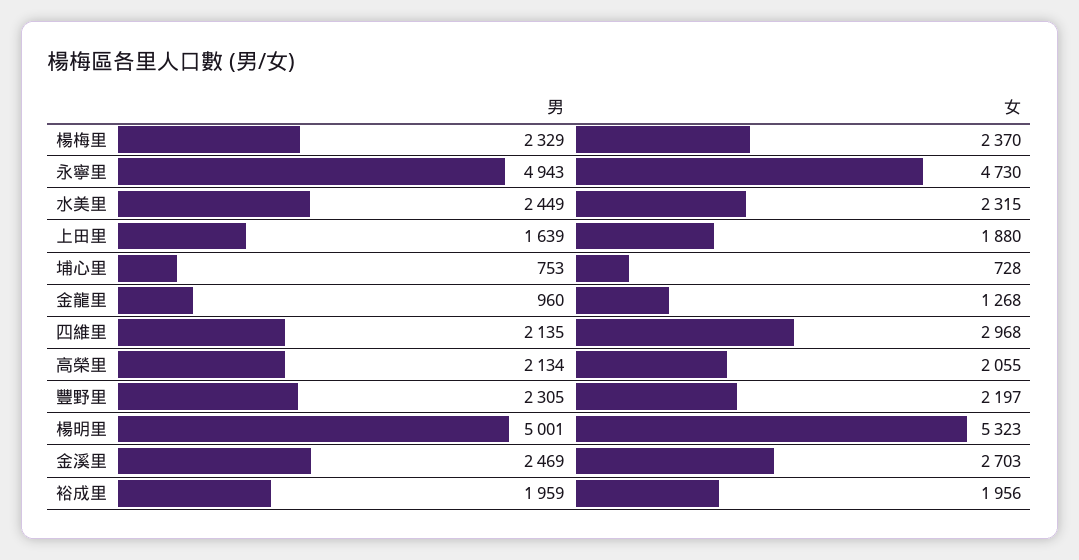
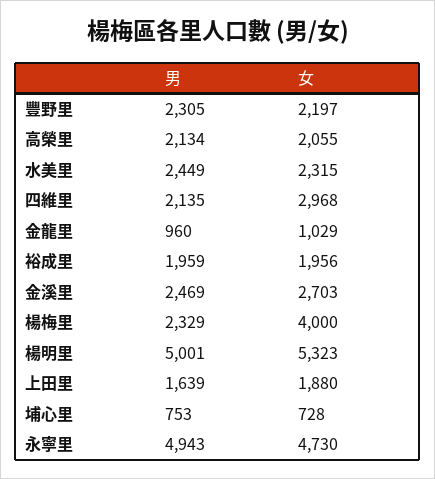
女, 楊梅里: 2370 -> 4000
女, 金龍里: 1268 -> 1029

